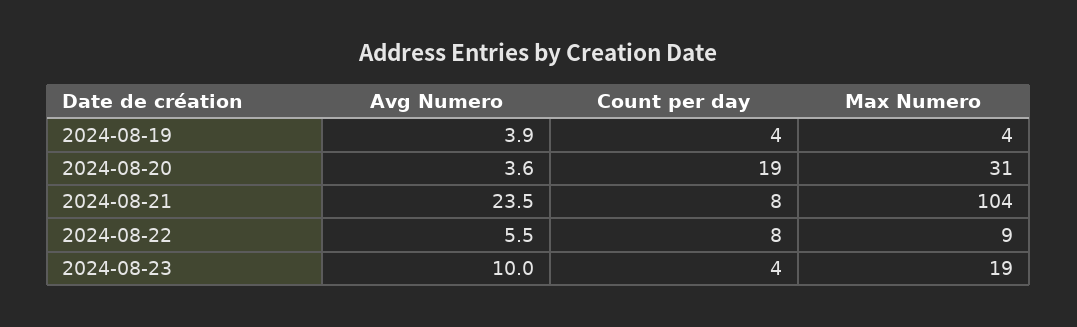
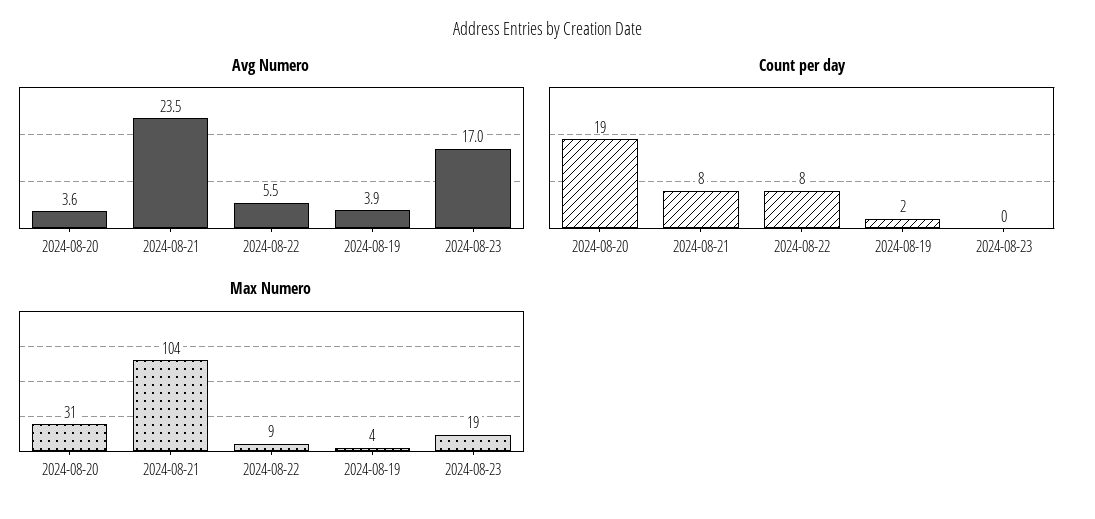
Count per day, 2024-08-19: 4 -> 2
Avg Numero, 2024-08-23: 10 -> 17
Count per day, 2024-08-23: 4 -> 0

